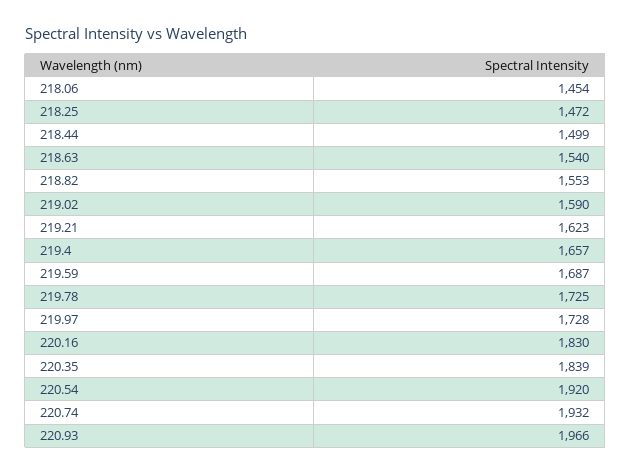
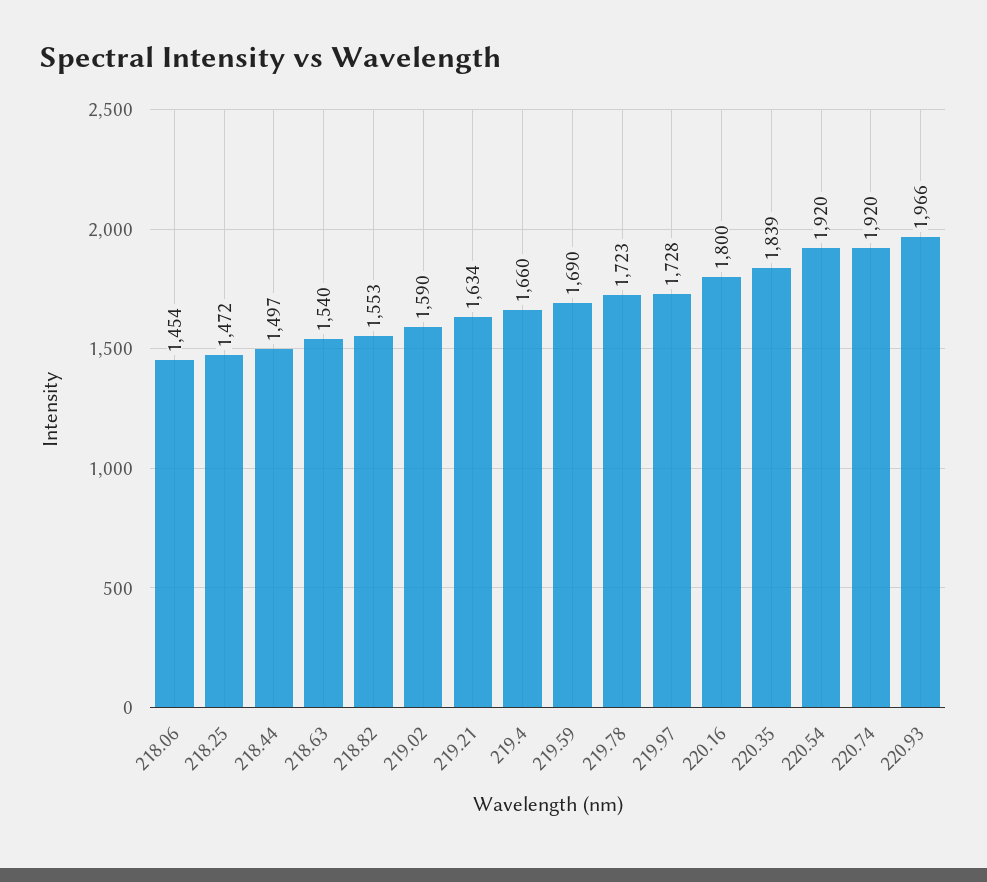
218.44: 1499 -> 1497
219.21: 1623 -> 1634
219.4: 1657 -> 1660
219.59: 1687 -> 1690
219.78: 1725 -> 1723
220.16: 1830 -> 1800
220.74: 1932 -> 1920

